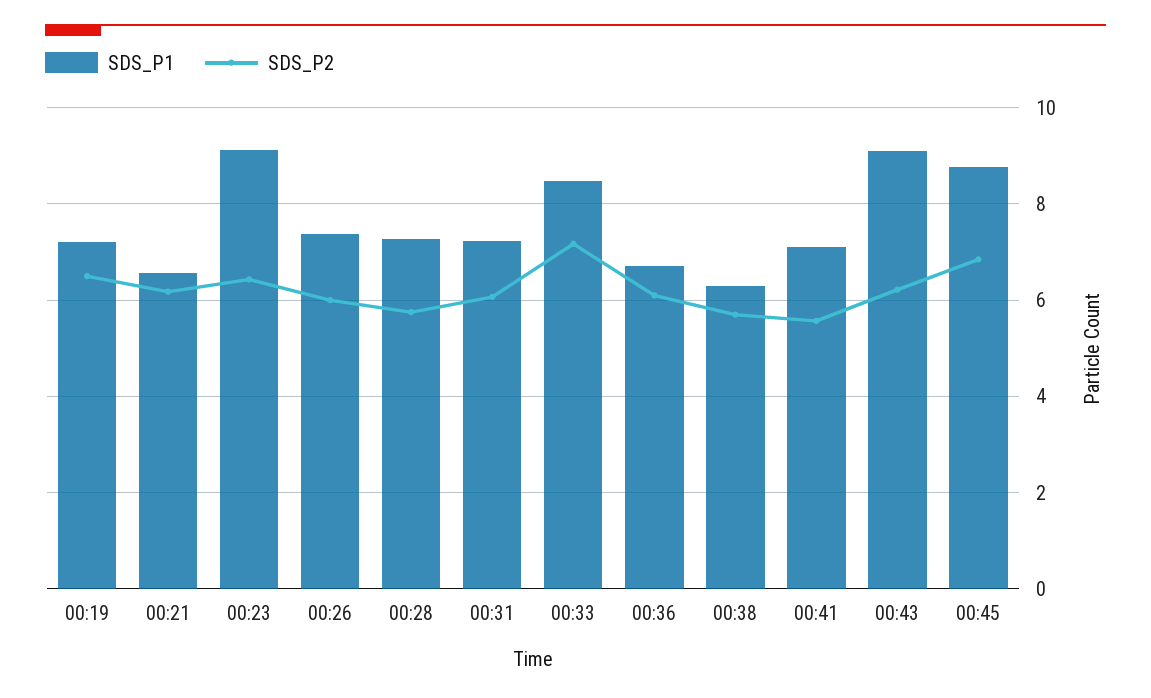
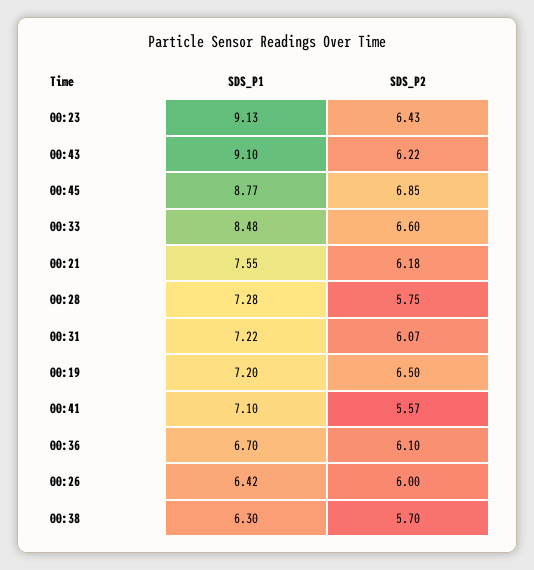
SDS_P1, 00:21: 6.6 -> 7.55
SDS_P1, 00:26: 7.4 -> 6.42
SDS_P2, 00:33: 7.2 -> 6.6

